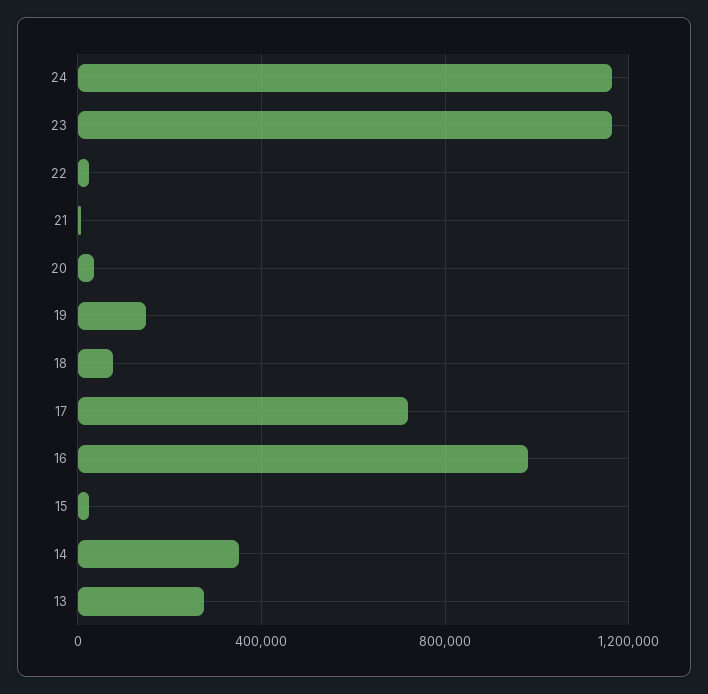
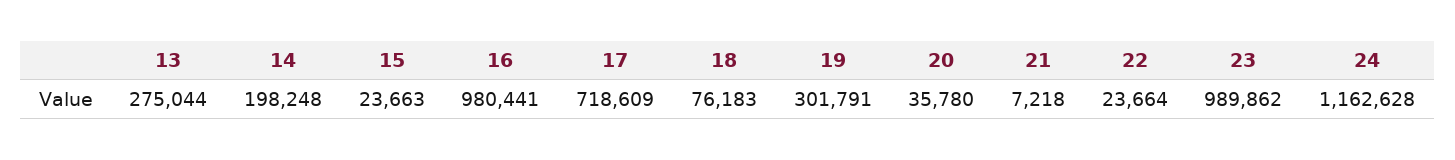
23: 1150000 -> 989862
19: 150000 -> 301791
14: 350000 -> 198248

